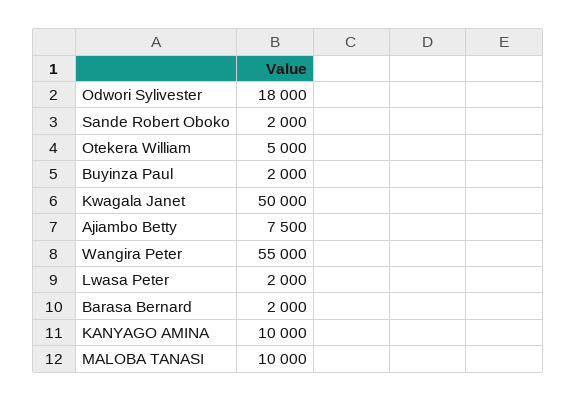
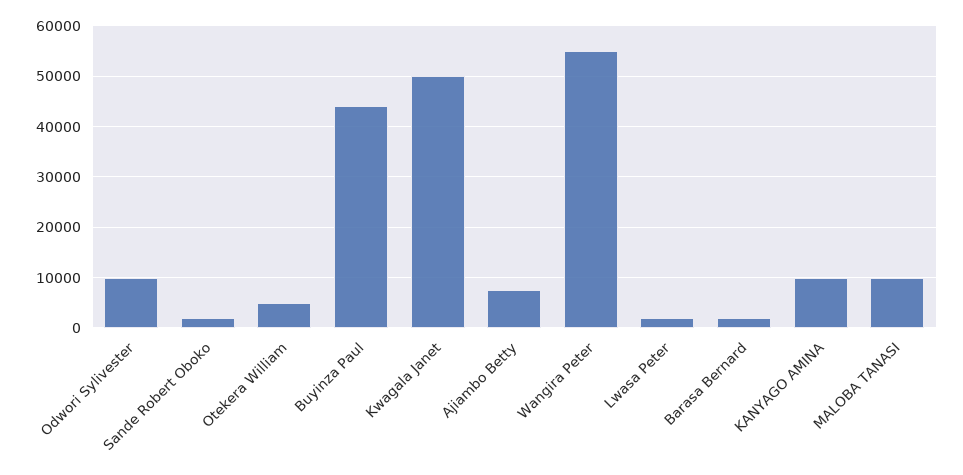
Odwori Sylivester: 18000 -> 10000
Buyinza Paul: 2000 -> 44000

